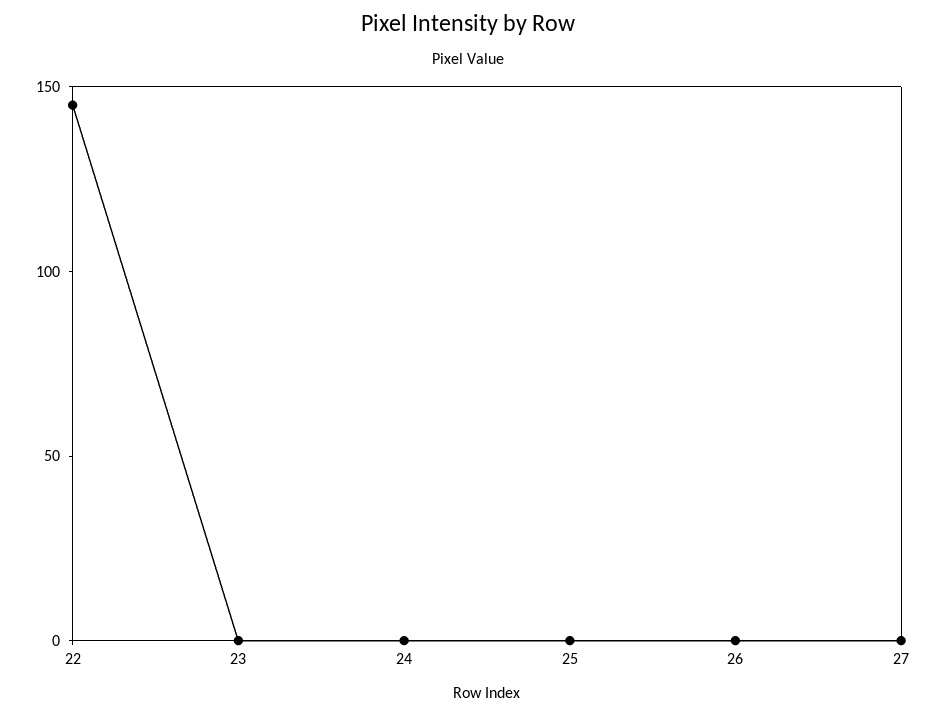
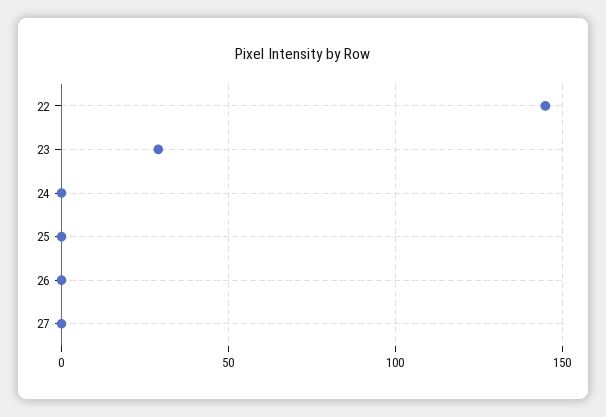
23: 0 -> 30

